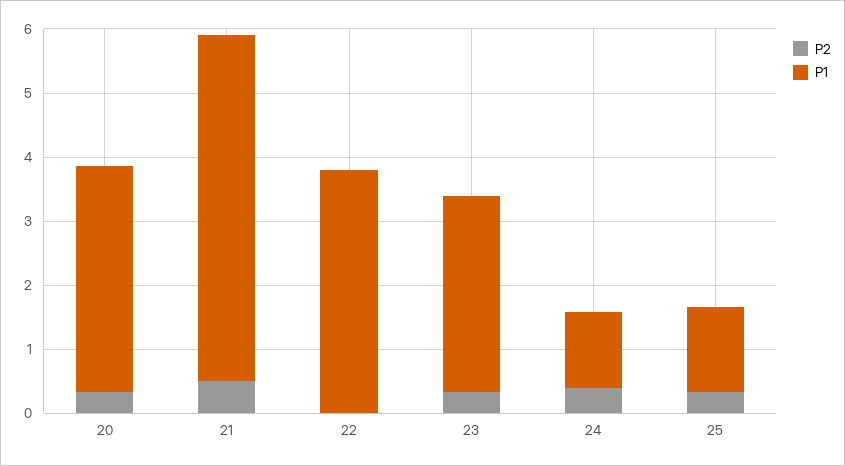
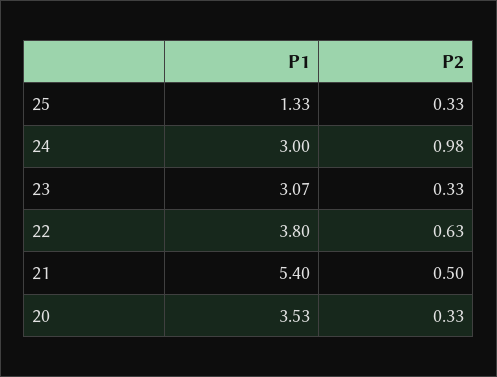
P2, 22: 0 -> 0.63
P2, 24: 0.4 -> 0.98
P1, 24: 1.2 -> 3

